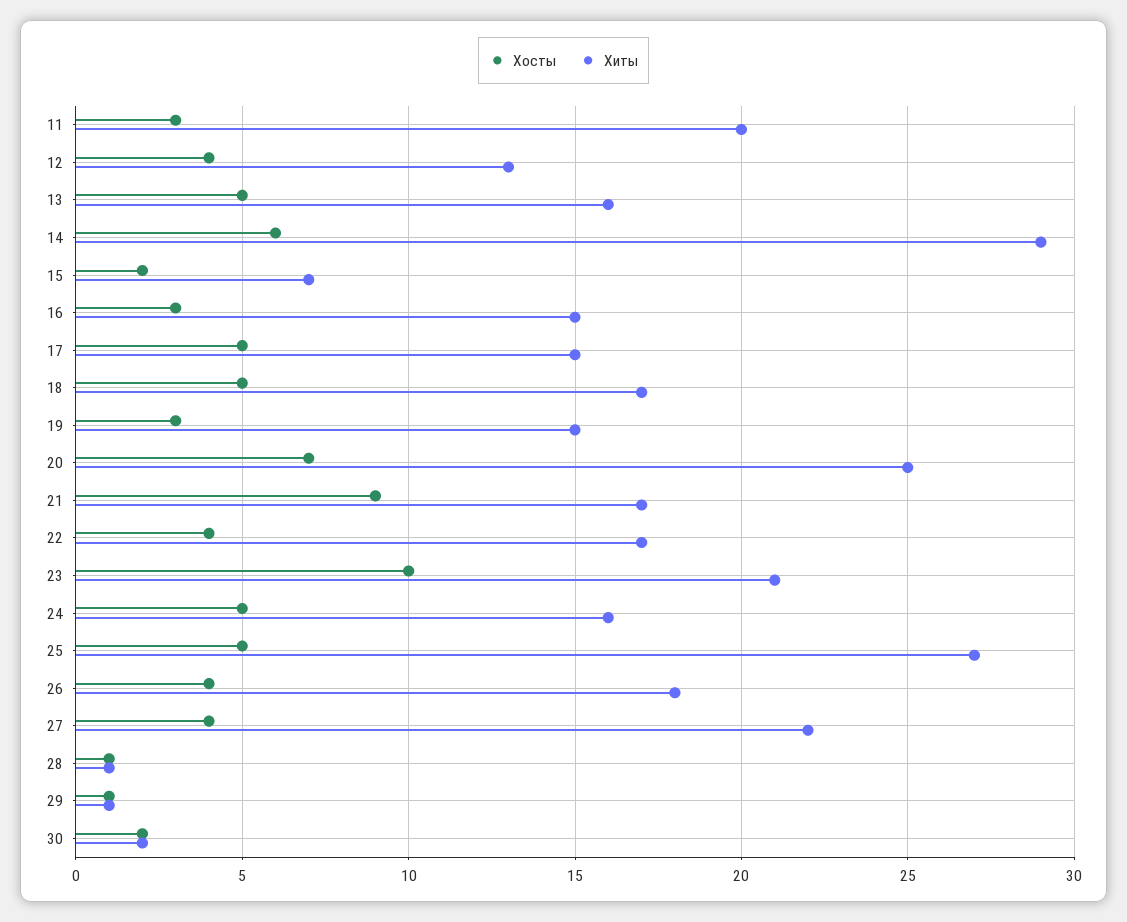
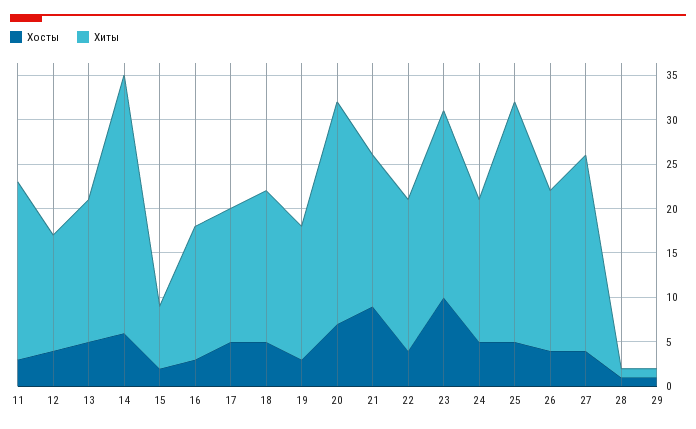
Хосты, 30: 2 -> none
Хиты, 30: 2 -> none

